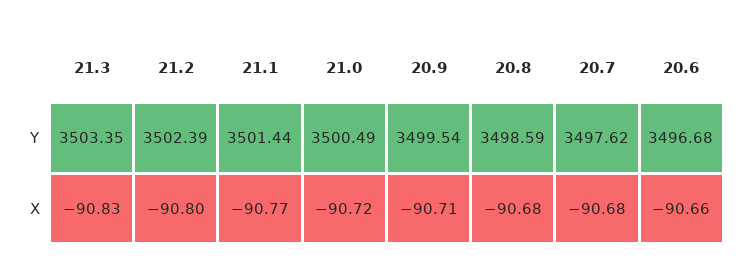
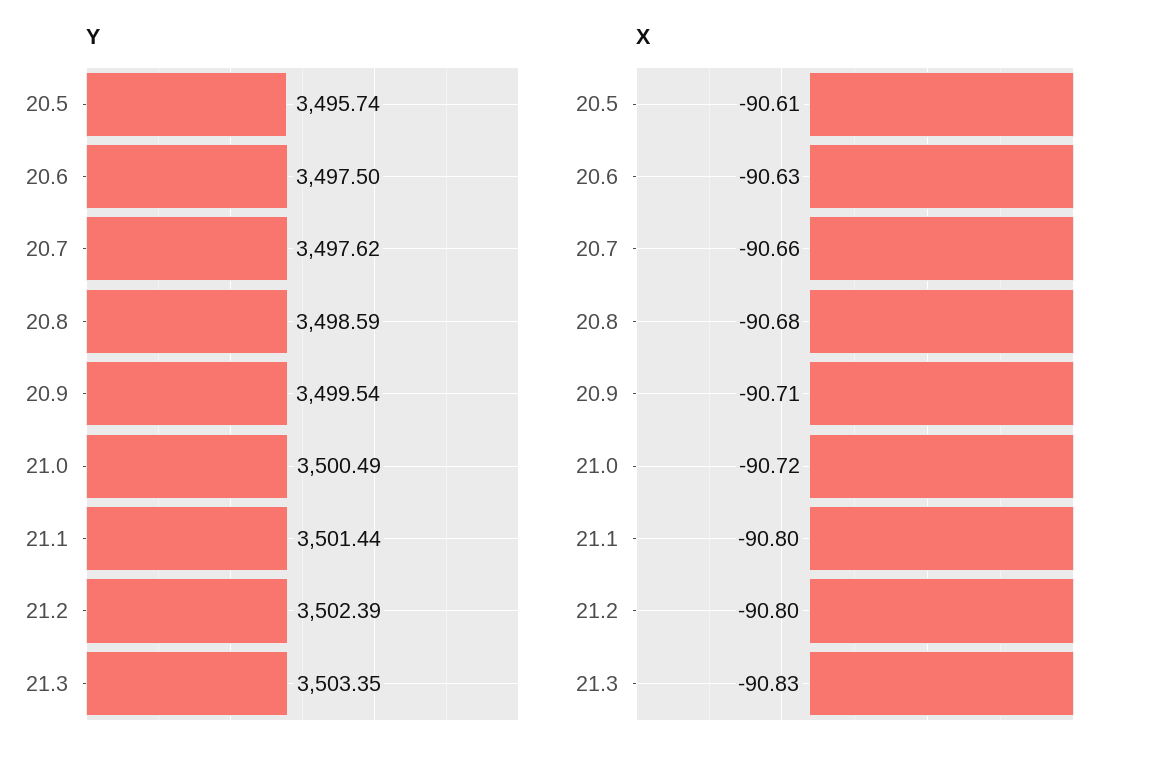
Y, 20.6: 3496.68 -> 3497.5
X, 21.1: -90.77 -> -90.8
X, 20.7: -90.68 -> -90.66
X, 20.6: -90.66 -> -90.63
Y, 20.5: none -> 3495.74
X, 20.5: none -> -90.61

